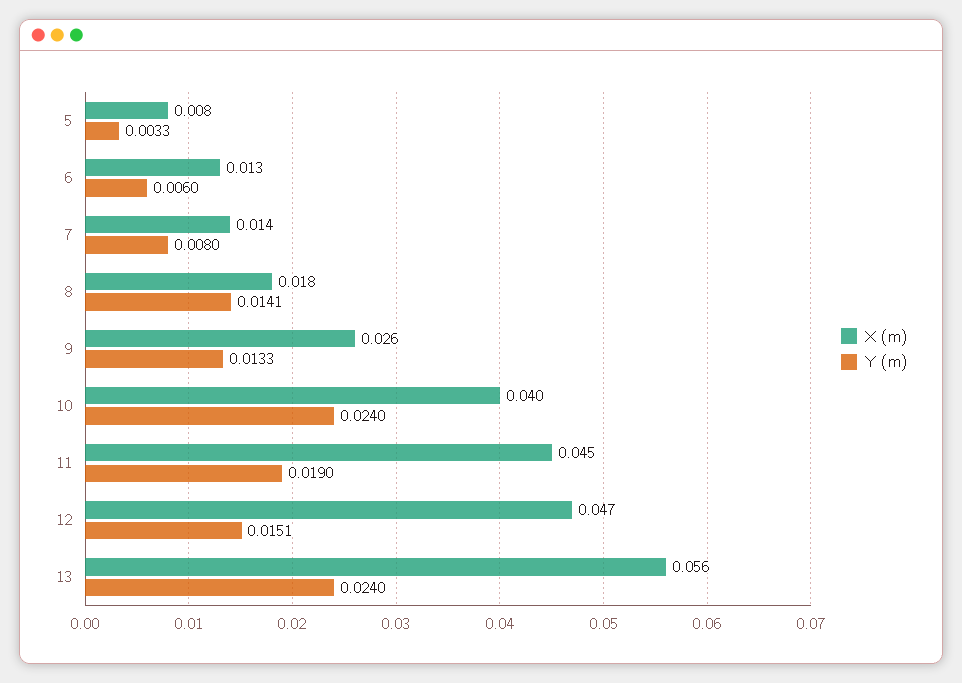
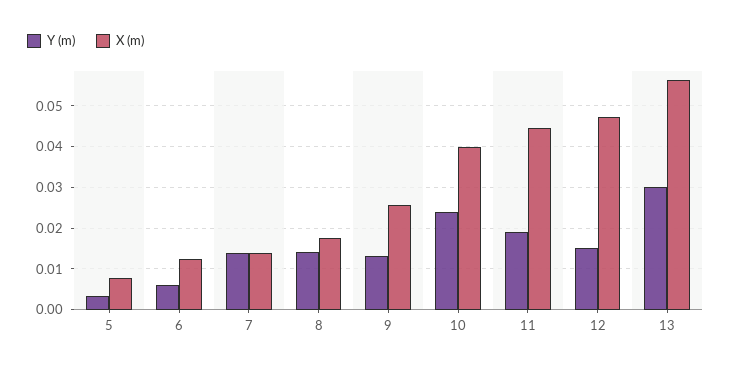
Y (m), 7: 0.008 -> 0.014
Y (m), 13: 0.024 -> 0.03

